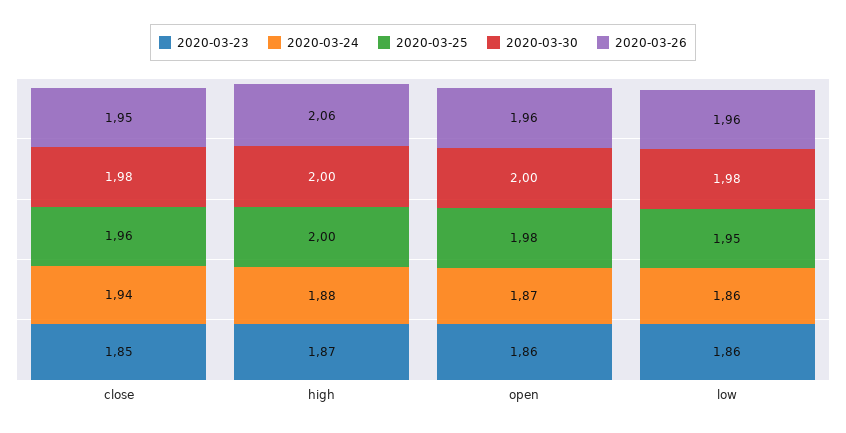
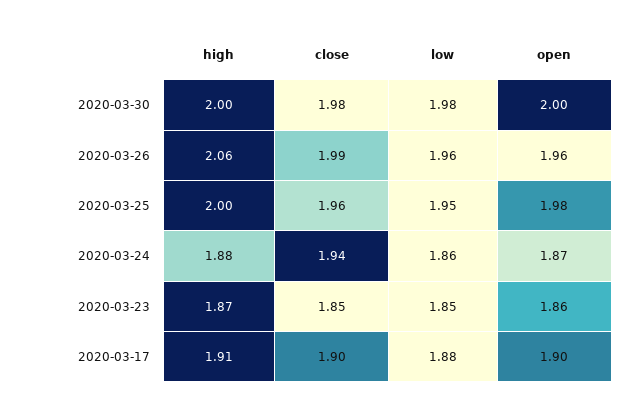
2020-03-26, close: 1.95 -> 1.99
2020-03-23, low: 1.86 -> 1.85
2020-03-17, high: none -> 1.91
2020-03-17, close: none -> 1.9
2020-03-17, low: none -> 1.88
2020-03-17, open: none -> 1.9

